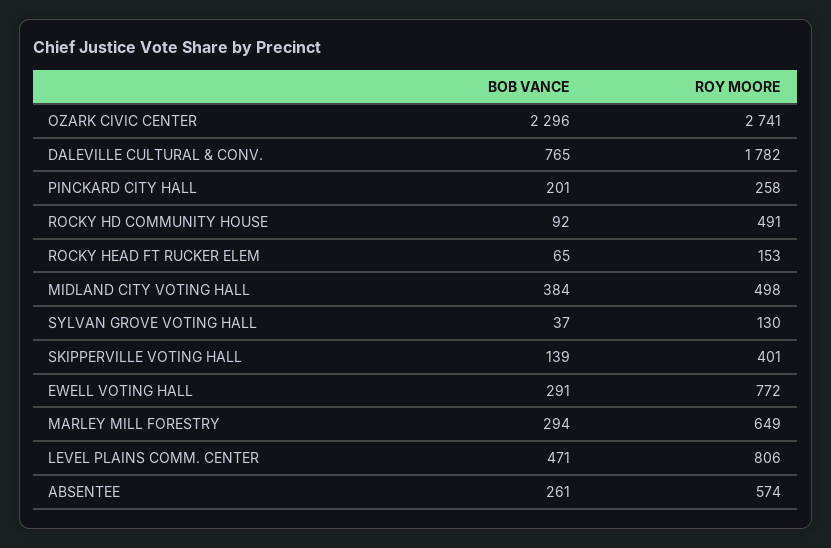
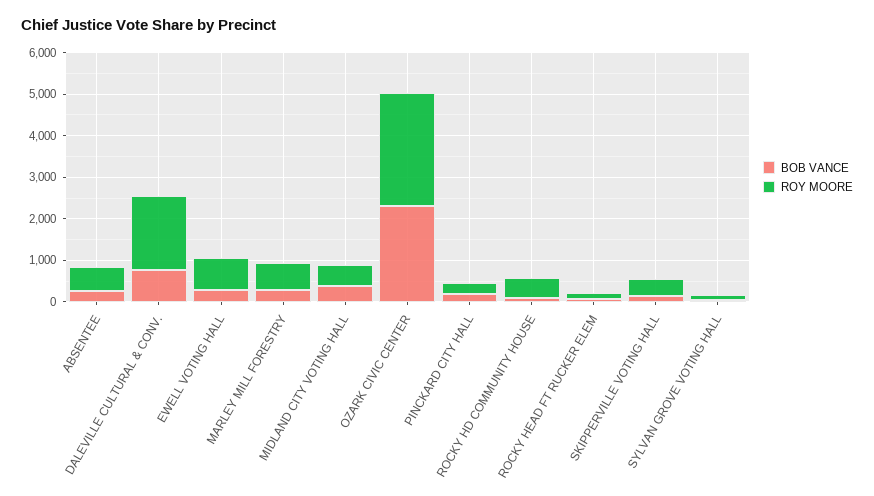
BOB VANCE, LEVEL PLAINS COMM. CENTER: 471 -> none
ROY MOORE, LEVEL PLAINS COMM. CENTER: 806 -> none

